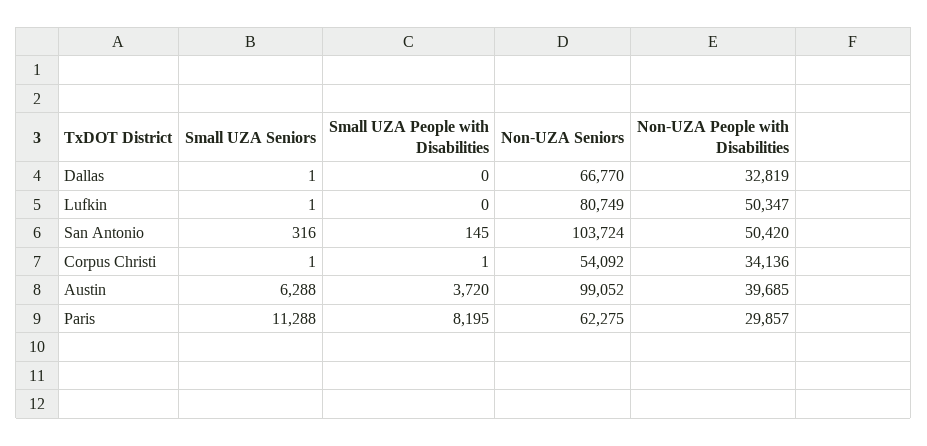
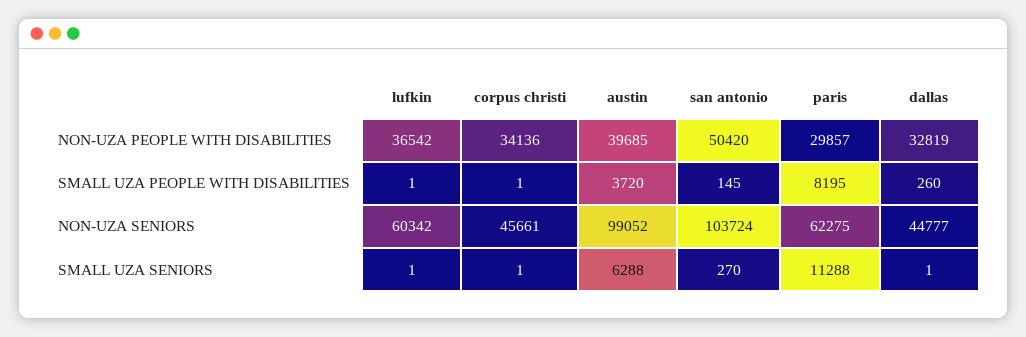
Small UZA People with Disabilities, Dallas: 0 -> 260
Non-UZA Seniors, Dallas: 66770 -> 44777
Small UZA People with Disabilities, Lufkin: 0 -> 1
Non-UZA Seniors, Lufkin: 80749 -> 60342
Non-UZA People with Disabilities, Lufkin: 50347 -> 36542
Small UZA Seniors, San Antonio: 316 -> 270
Non-UZA Seniors, Corpus Christi: 54092 -> 45661

